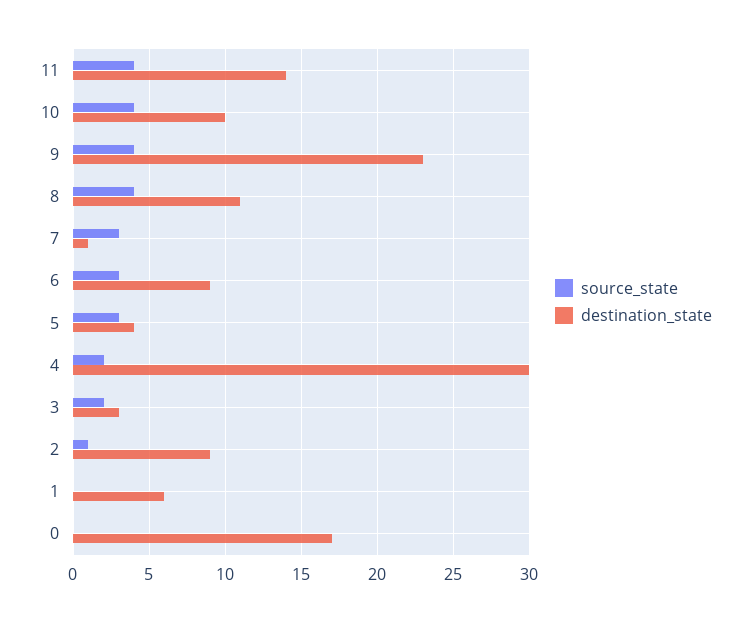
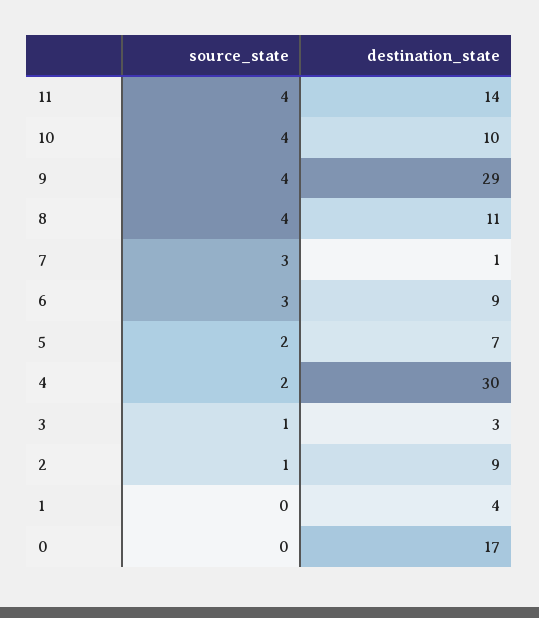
destination_state, 9: 23 -> 29
source_state, 5: 3 -> 2
destination_state, 5: 4 -> 7
source_state, 3: 2 -> 1
destination_state, 1: 6 -> 4

